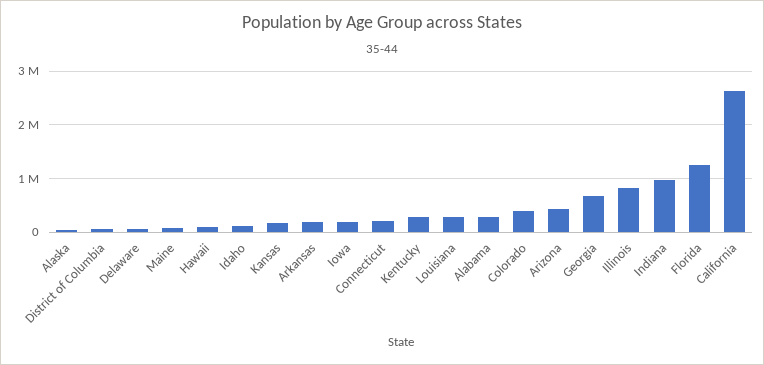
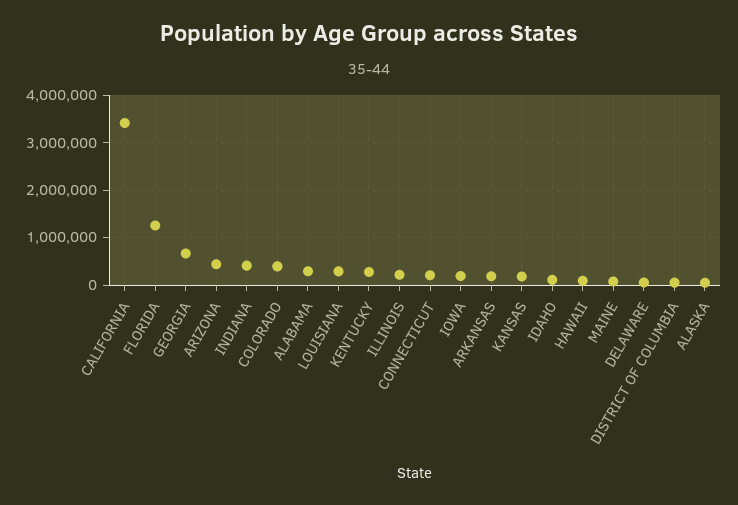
Illinois: 800000 -> 200000
Indiana: 1000000 -> 400000
California: 2600000 -> 3400000

